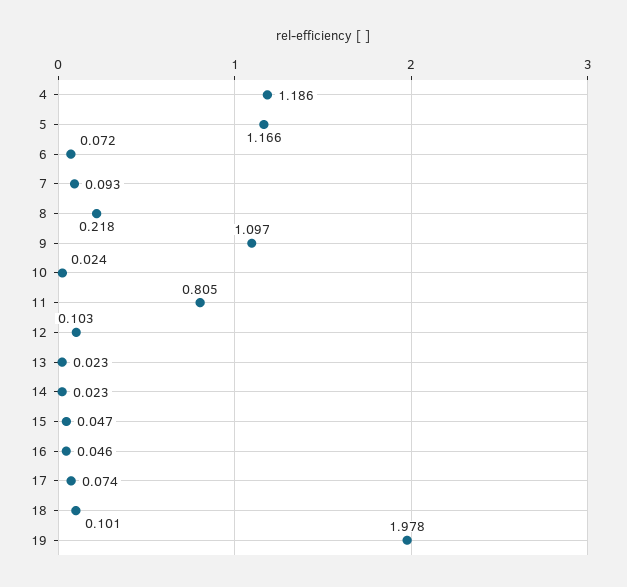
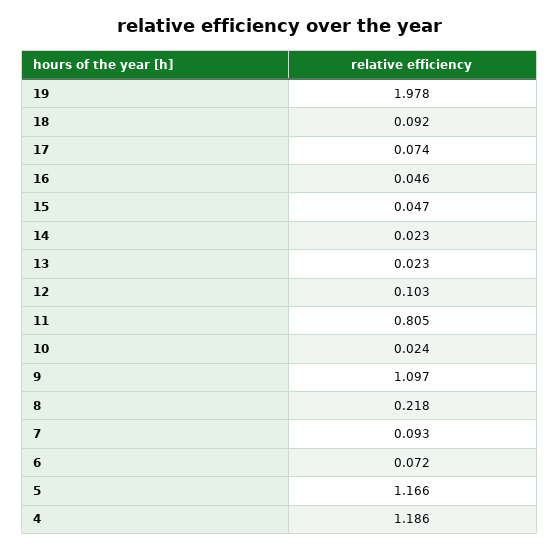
18: 0.101 -> 0.092

